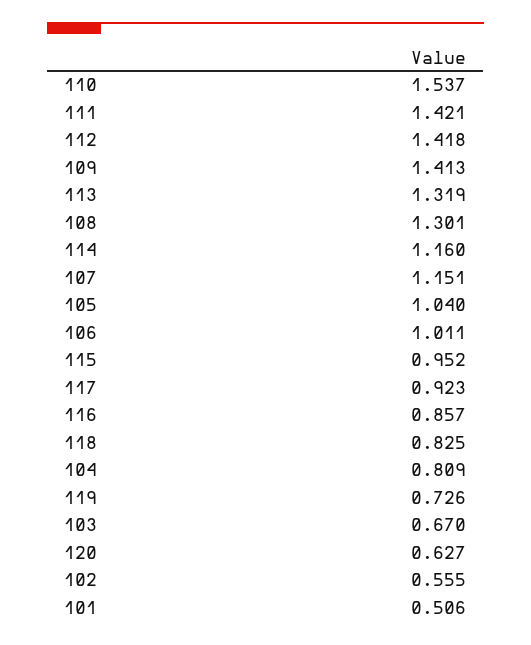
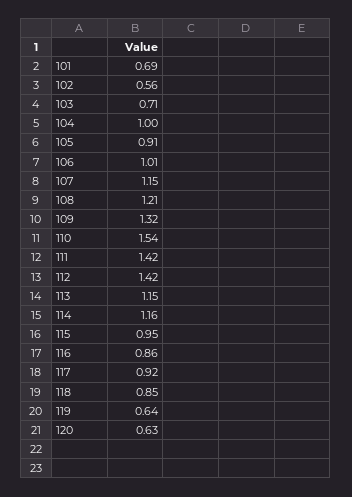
109: 1.413 -> 1.32
113: 1.319 -> 1.15
108: 1.301 -> 1.21
105: 1.04 -> 0.91
118: 0.825 -> 0.85
104: 0.809 -> 1
119: 0.726 -> 0.64
103: 0.67 -> 0.71
101: 0.506 -> 0.69

